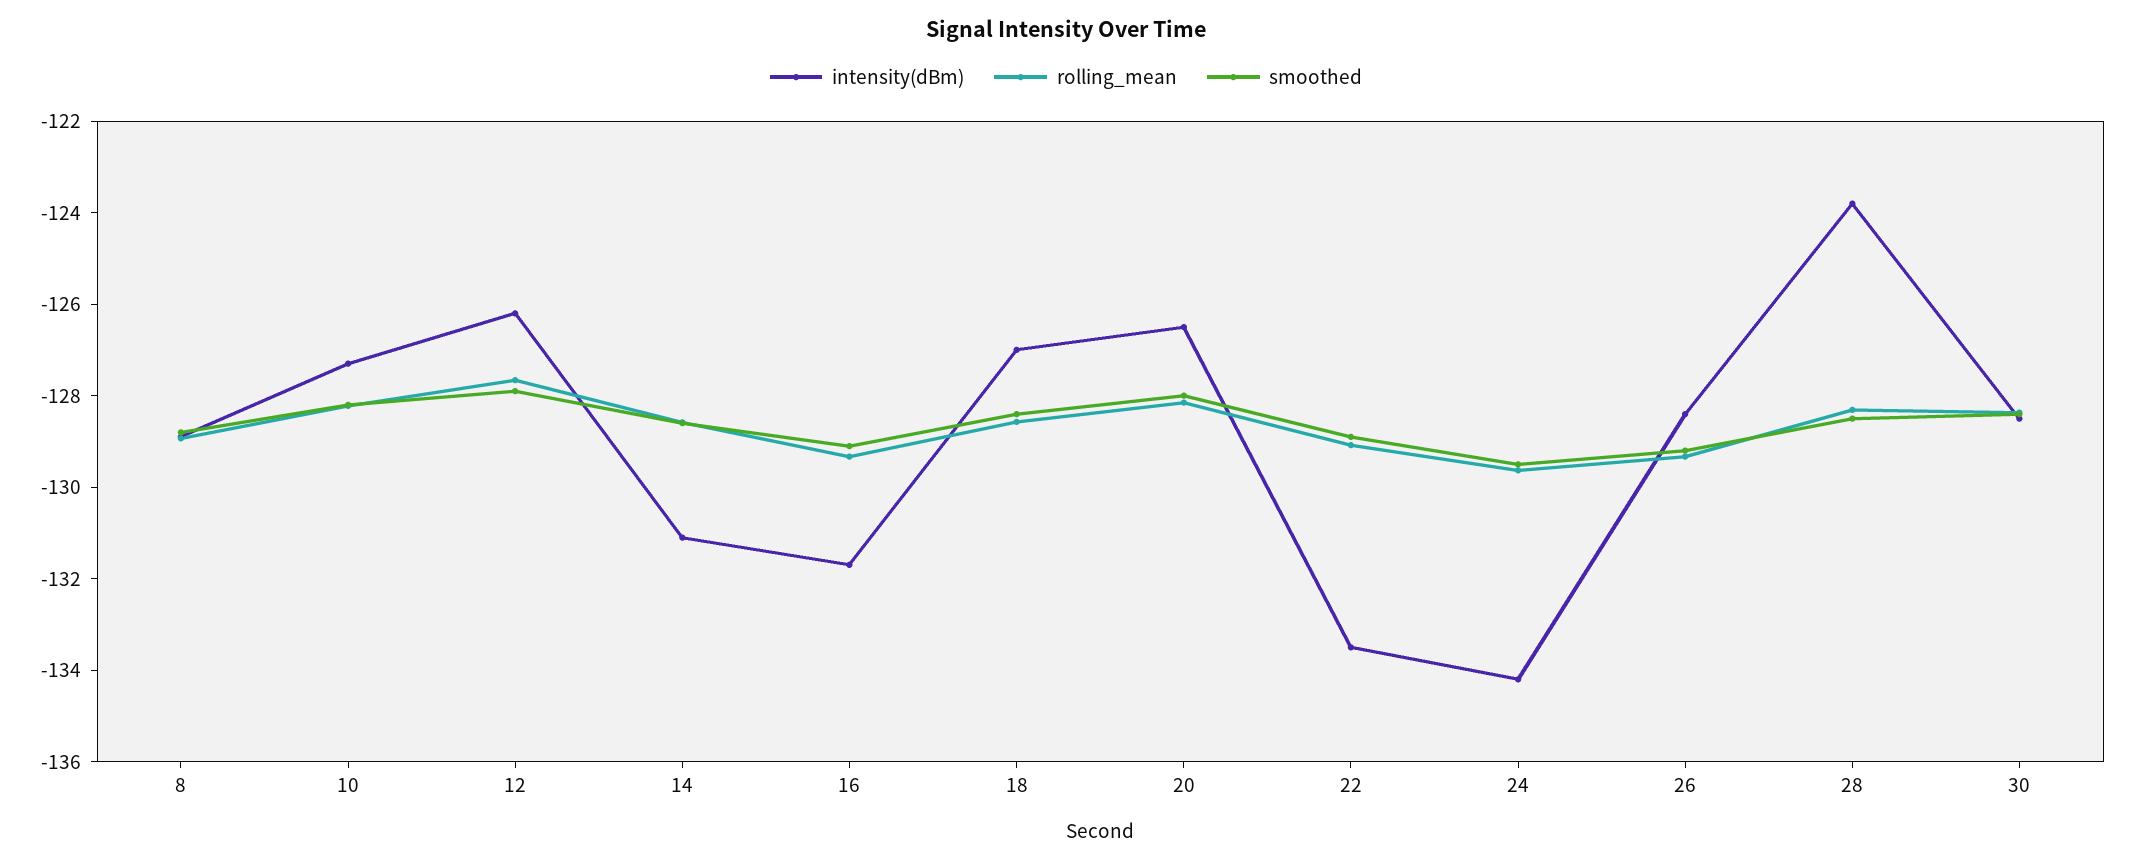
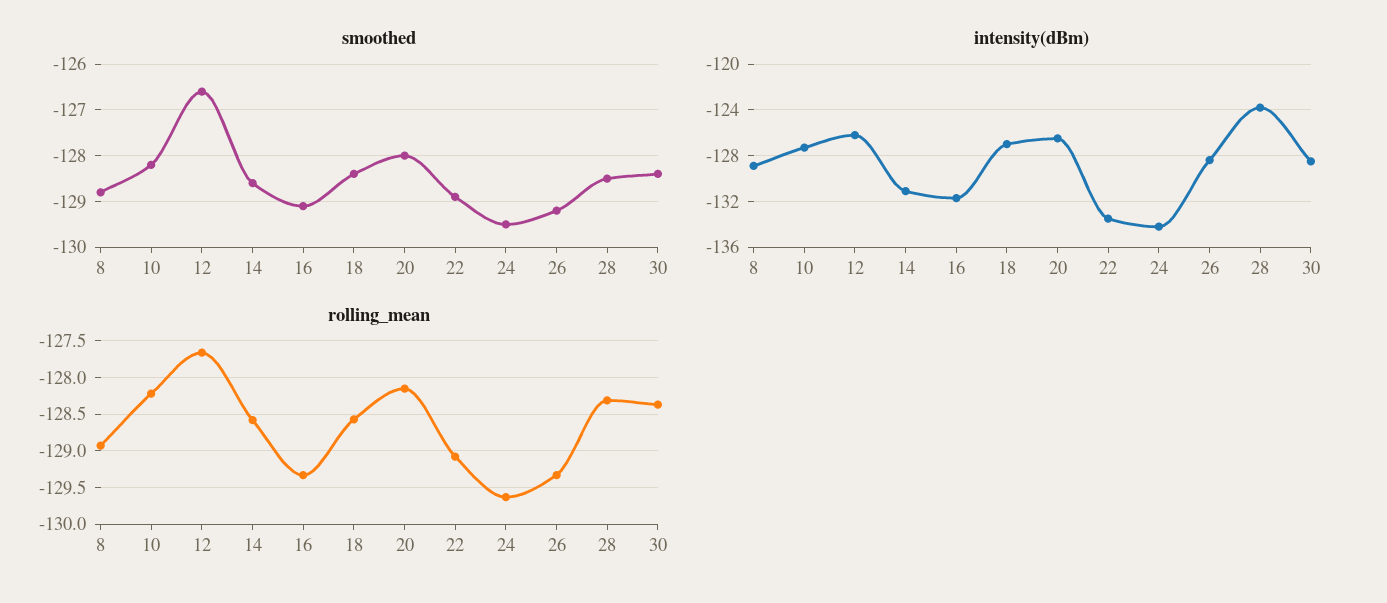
smoothed, 12: -128 -> -126.5

